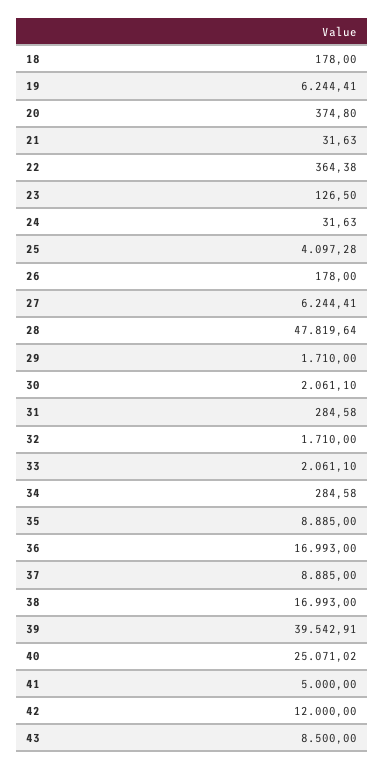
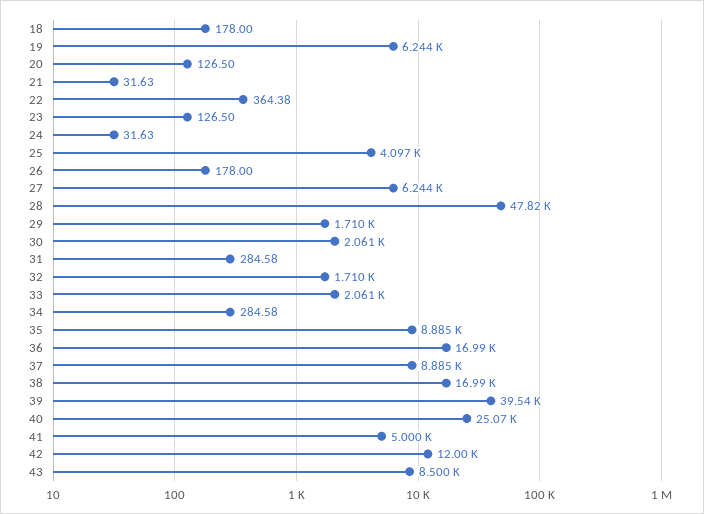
20: 374.8 -> 126.5

